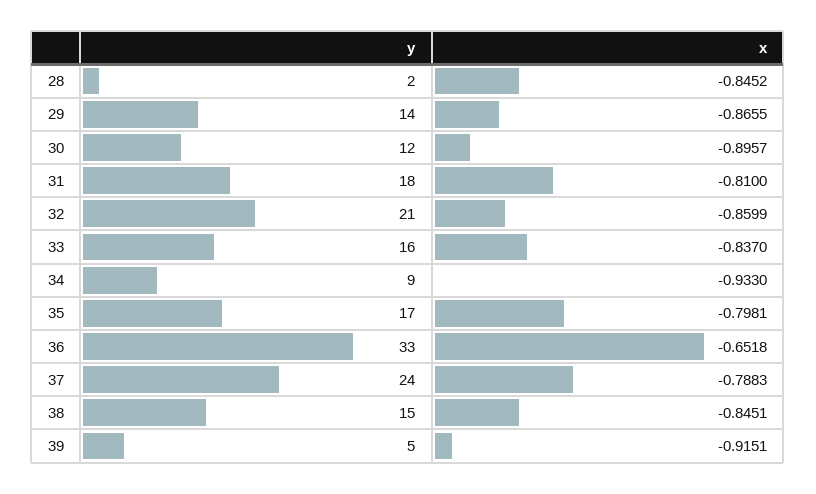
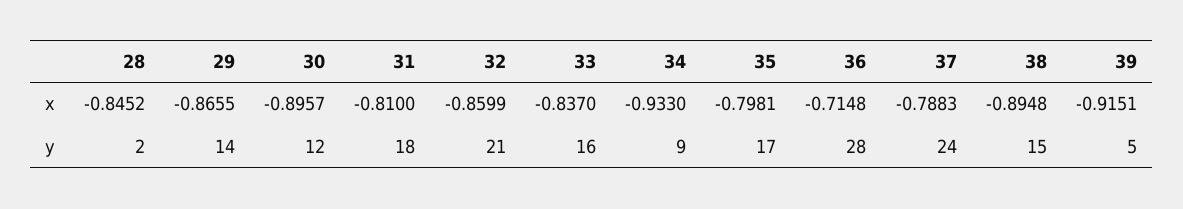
y, 36: 33 -> 28
x, 36: -0.6518 -> -0.7148
x, 38: -0.8451 -> -0.8948

